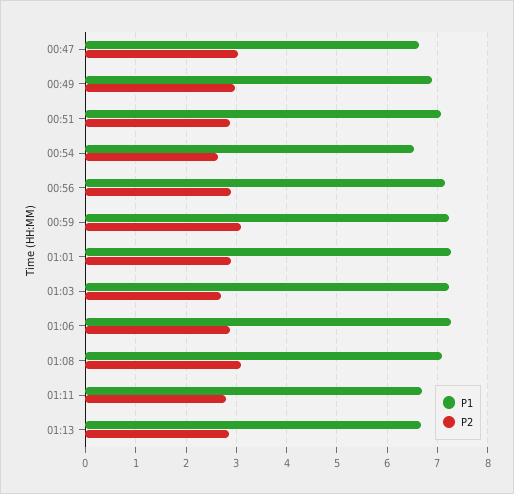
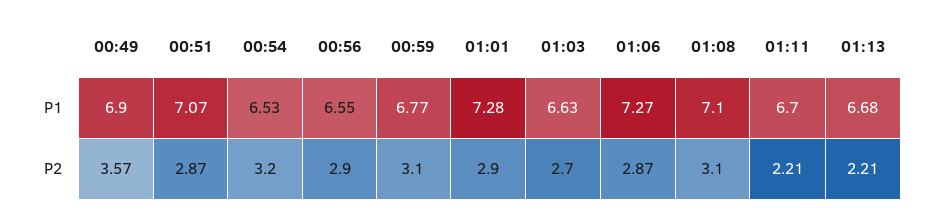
P1, 00:47: 6.6 -> none
P2, 00:47: 3 -> none
P2, 00:49: 3 -> 3.57
P2, 00:54: 2.6 -> 3.2
P1, 00:56: 7.2 -> 6.55
P1, 00:59: 7.2 -> 6.77
P1, 01:03: 7.2 -> 6.63
P2, 01:11: 2.8 -> 2.21
P2, 01:13: 2.8 -> 2.21

